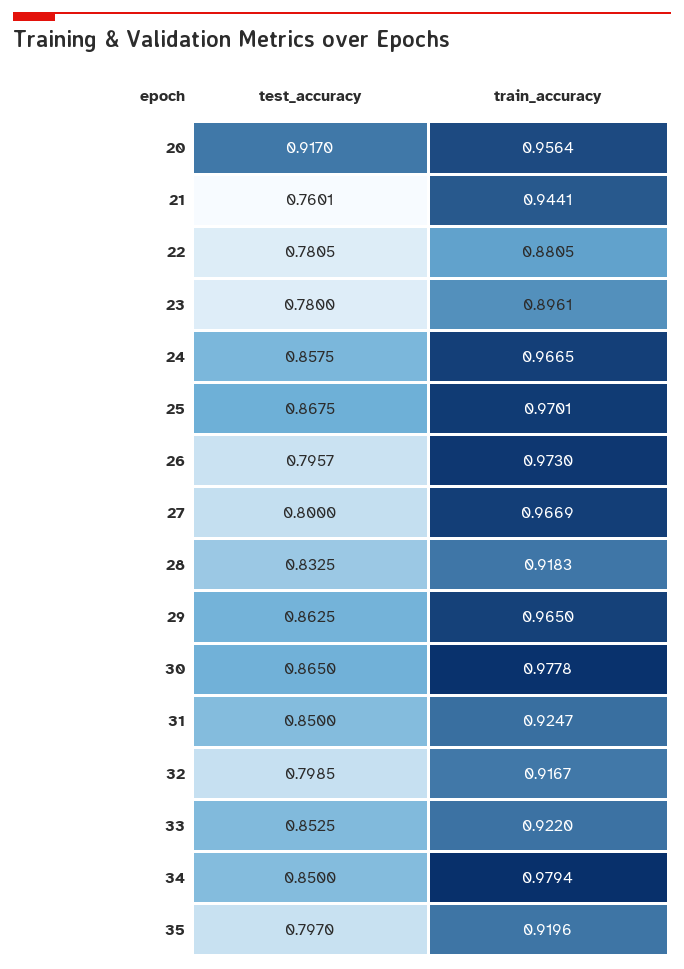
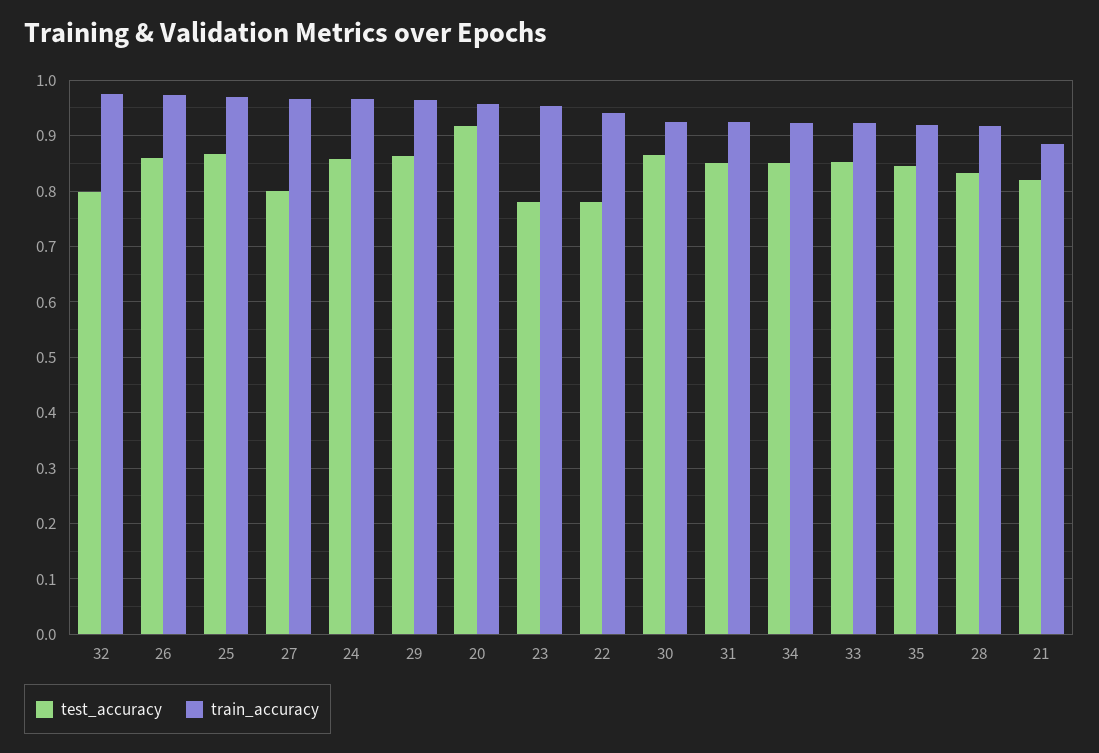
test_accuracy, 21: 0.7601 -> 0.82
train_accuracy, 21: 0.9441 -> 0.88
train_accuracy, 22: 0.8805 -> 0.94
train_accuracy, 23: 0.8961 -> 0.96
test_accuracy, 26: 0.7957 -> 0.86
train_accuracy, 30: 0.9778 -> 0.92
train_accuracy, 32: 0.9167 -> 0.98
train_accuracy, 34: 0.9794 -> 0.92
test_accuracy, 35: 0.797 -> 0.84

